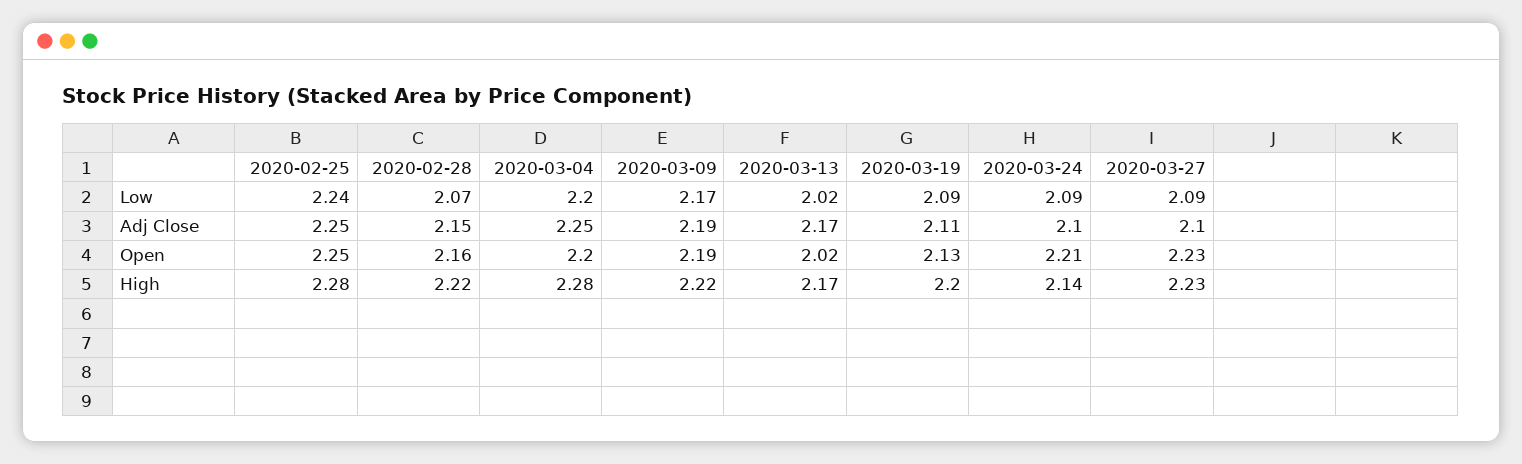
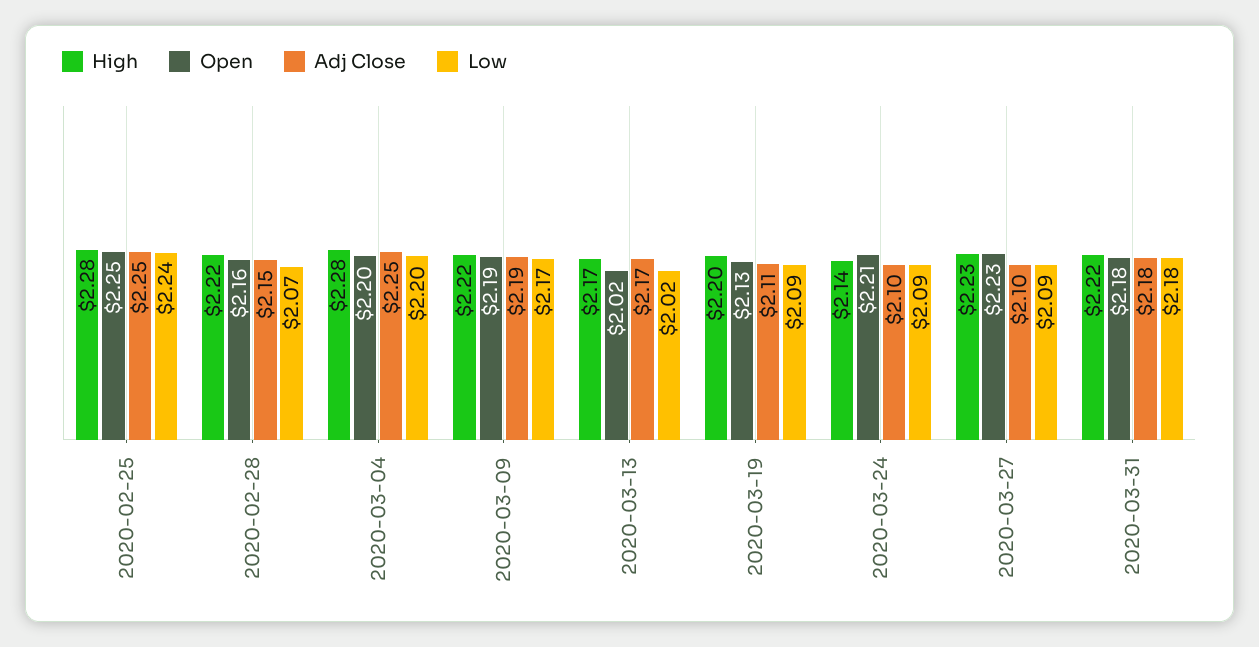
High, 2020-03-31: none -> 2.22
Open, 2020-03-31: none -> 2.18
Adj Close, 2020-03-31: none -> 2.18
Low, 2020-03-31: none -> 2.18

